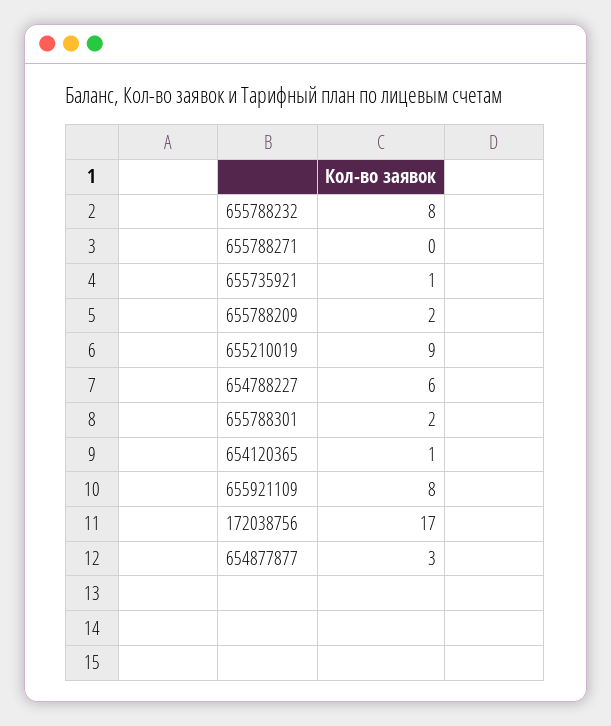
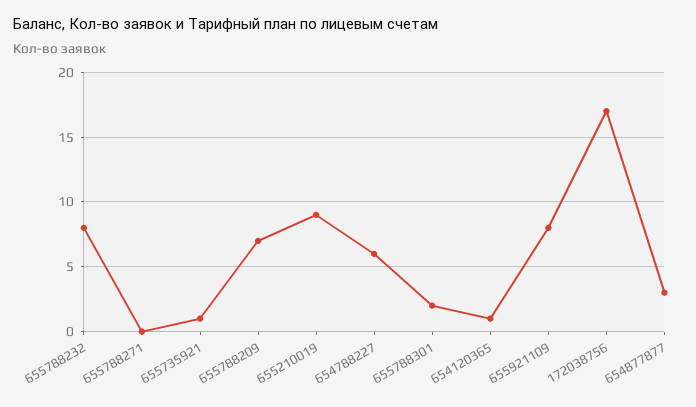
655788209: 2 -> 7

